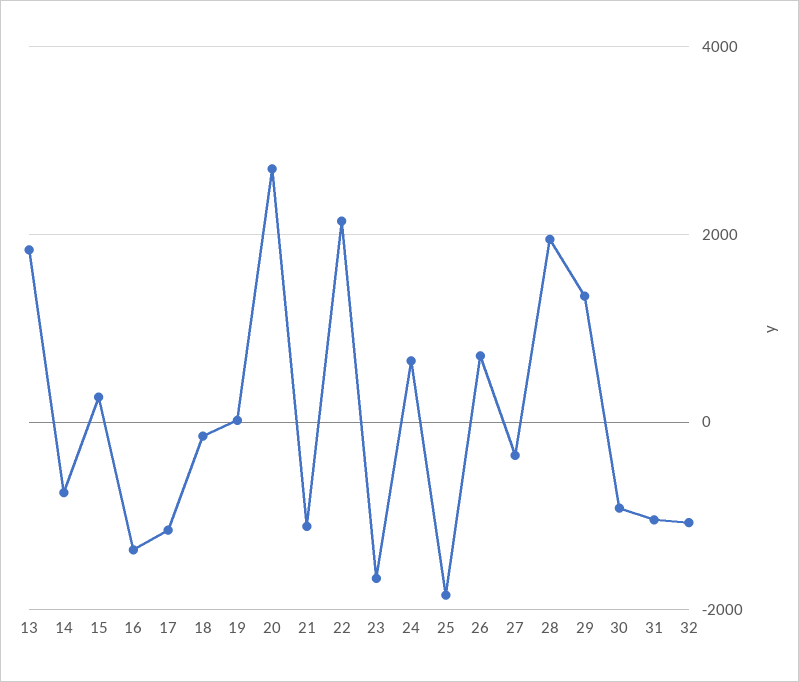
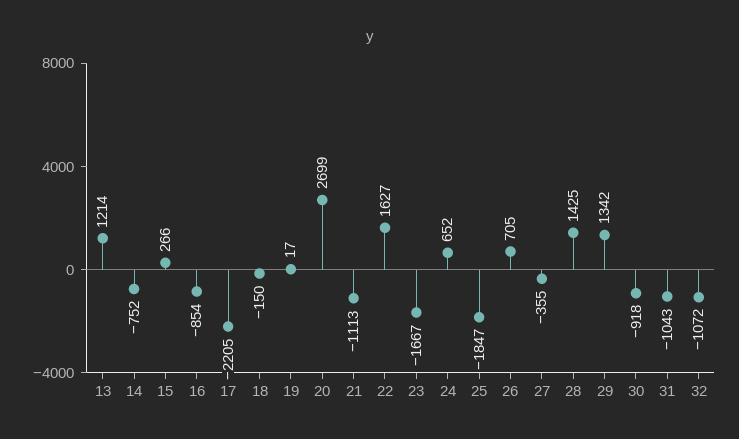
13: 1800 -> 1214
16: -1400 -> -854
17: -1200 -> -2205
22: 2200 -> 1627
28: 2000 -> 1425

